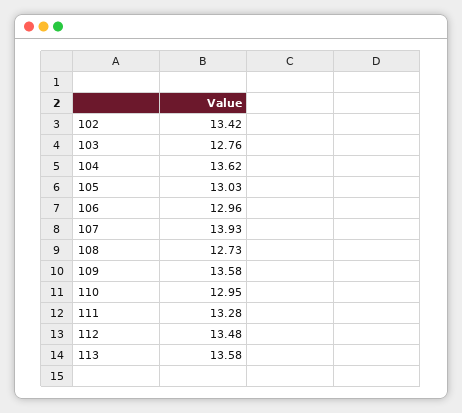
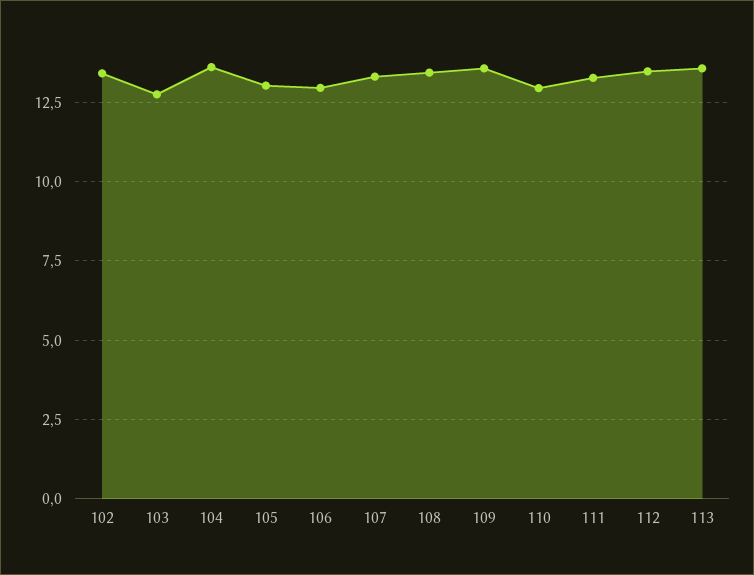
107: 13.93 -> 13.25
108: 12.73 -> 13.5

